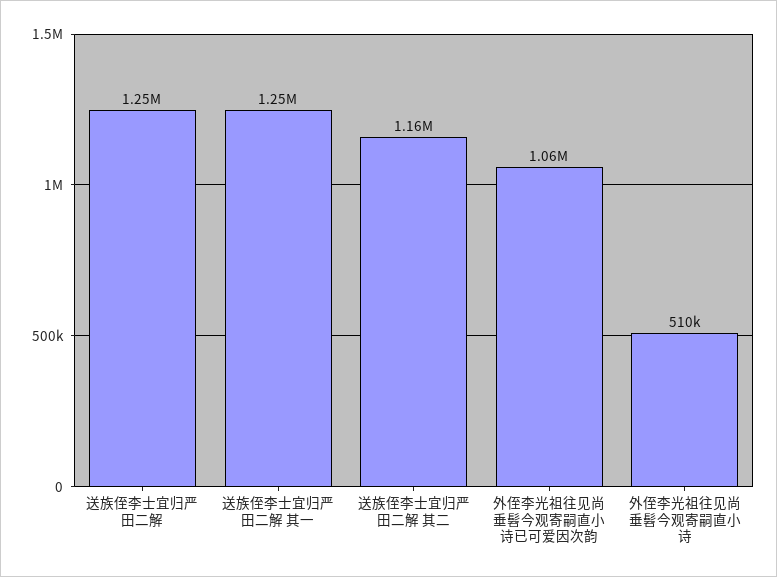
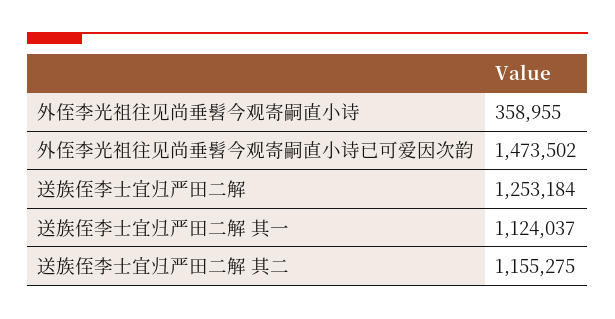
送族侄李士宜归严田二解 其一: 1250000 -> 1124037
外侄李光祖往见尚垂髫今观寄嗣直小诗已可爱因次韵: 1060000 -> 1473502
外侄李光祖往见尚垂髫今观寄嗣直小诗: 510000 -> 358955

